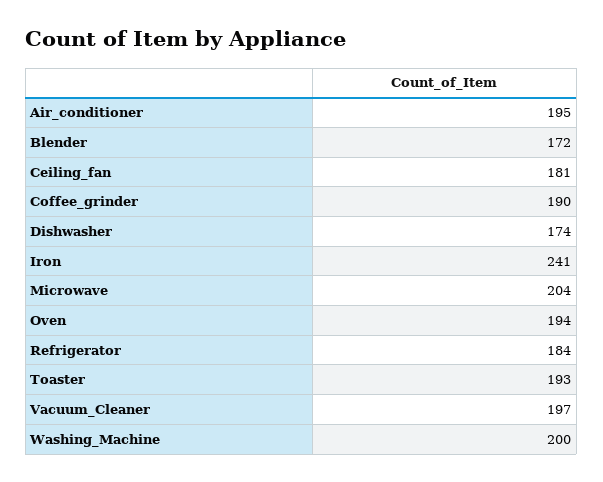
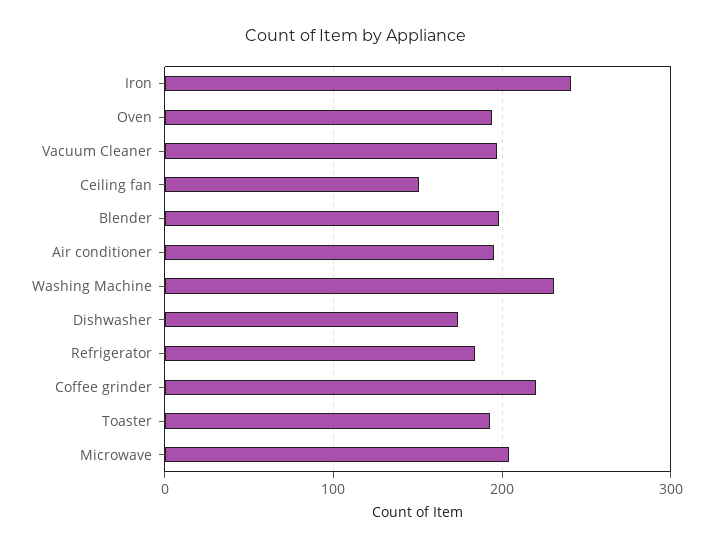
Blender: 172 -> 200
Ceiling_fan: 181 -> 150
Coffee_grinder: 190 -> 220
Washing_Machine: 200 -> 230

